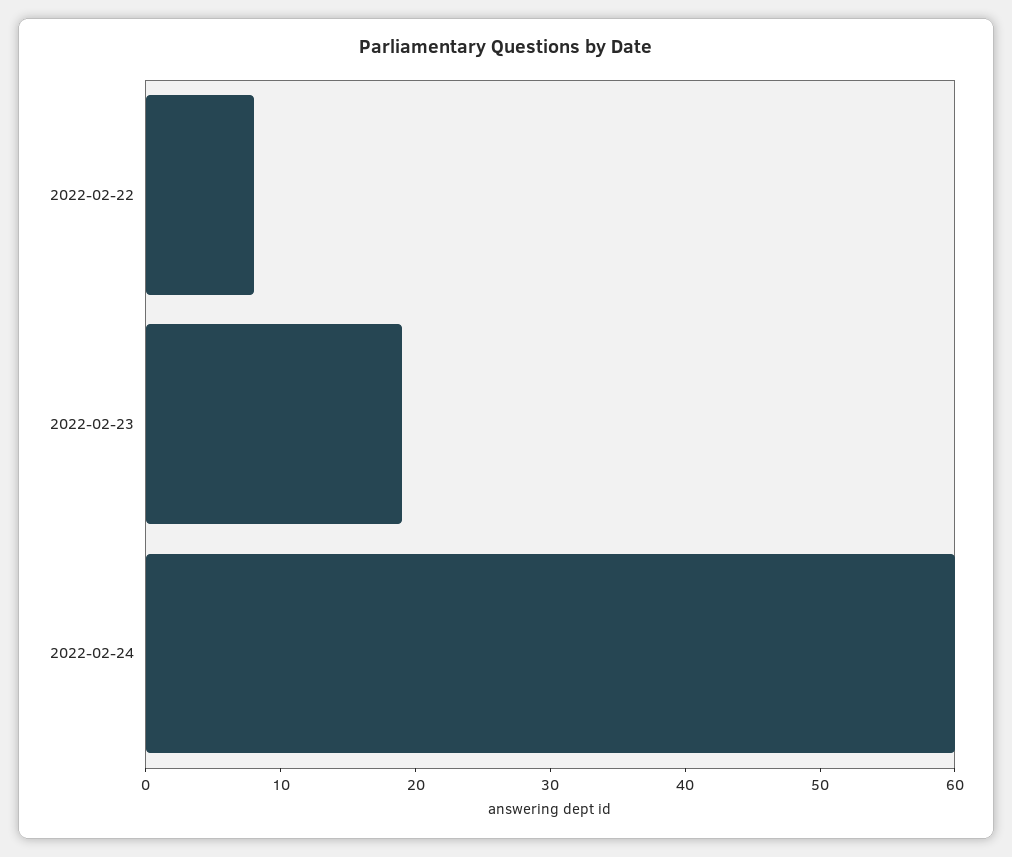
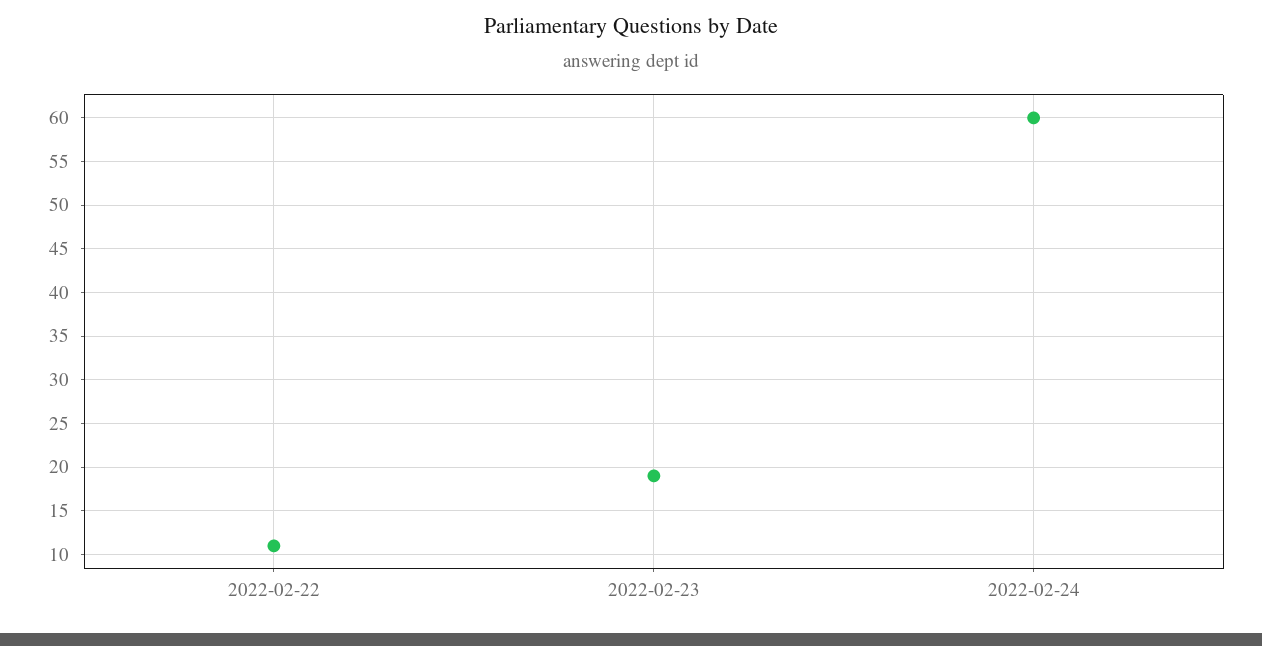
2022-02-22: 8 -> 11

